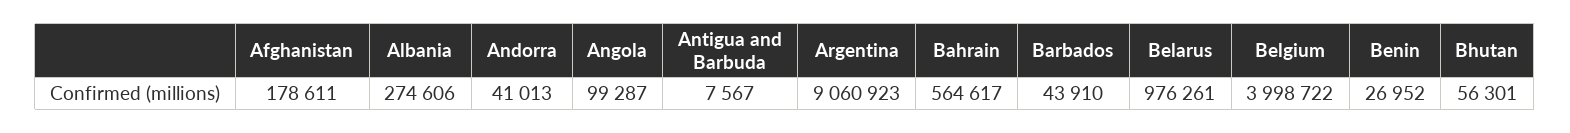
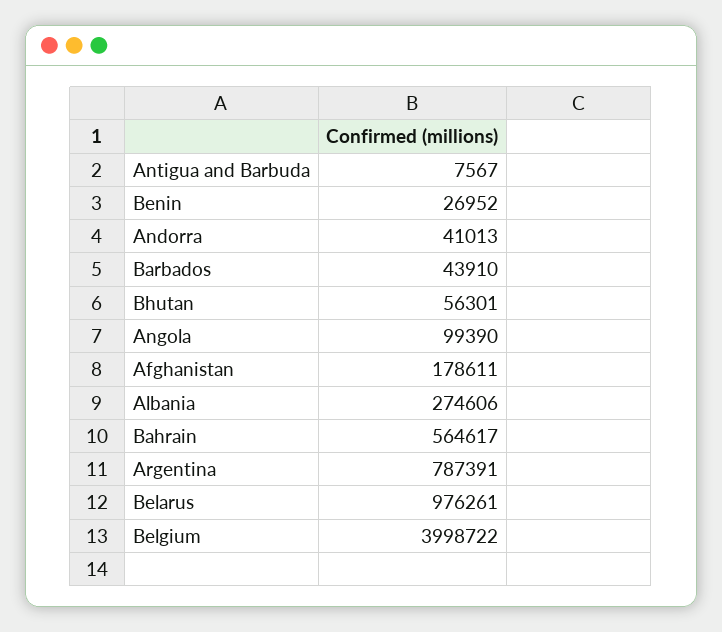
Angola: 99287 -> 99390
Argentina: 9060923 -> 787391

